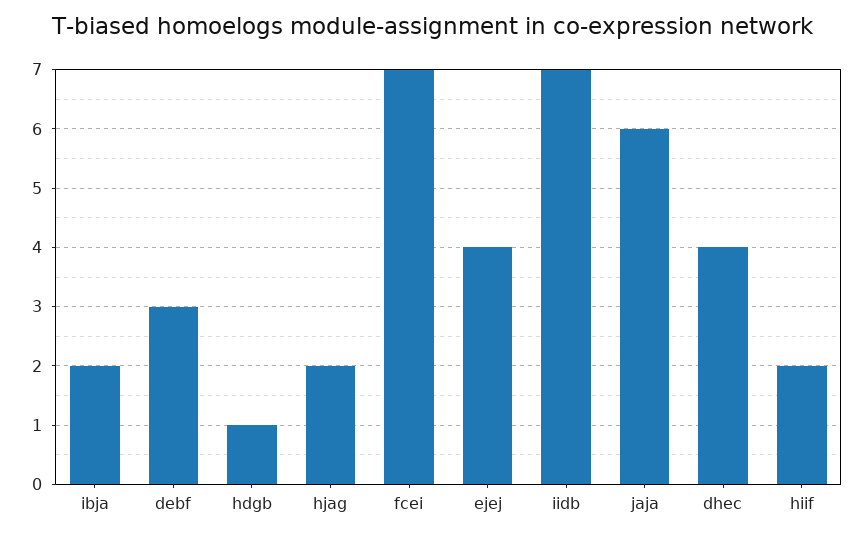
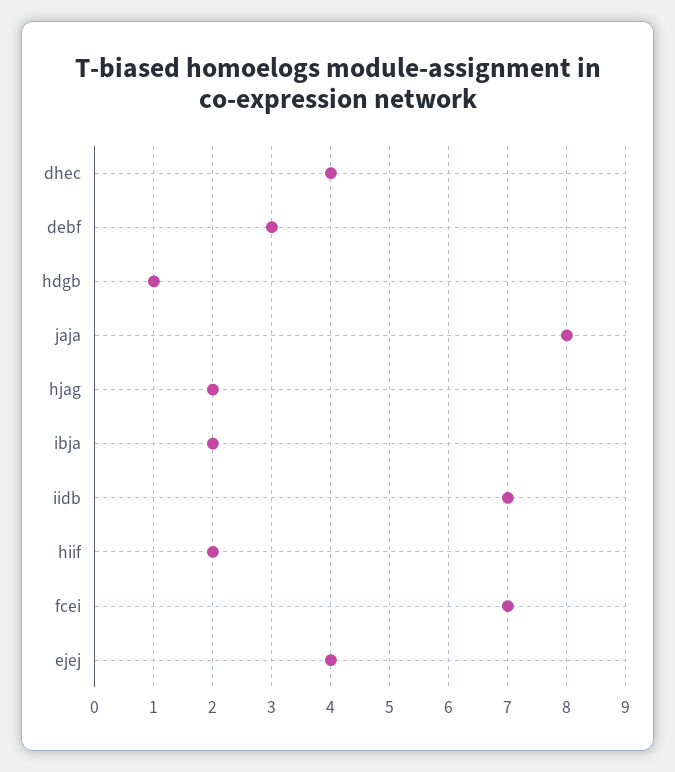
jaja: 6 -> 8

